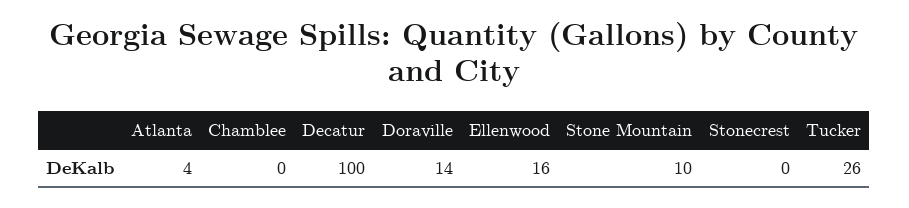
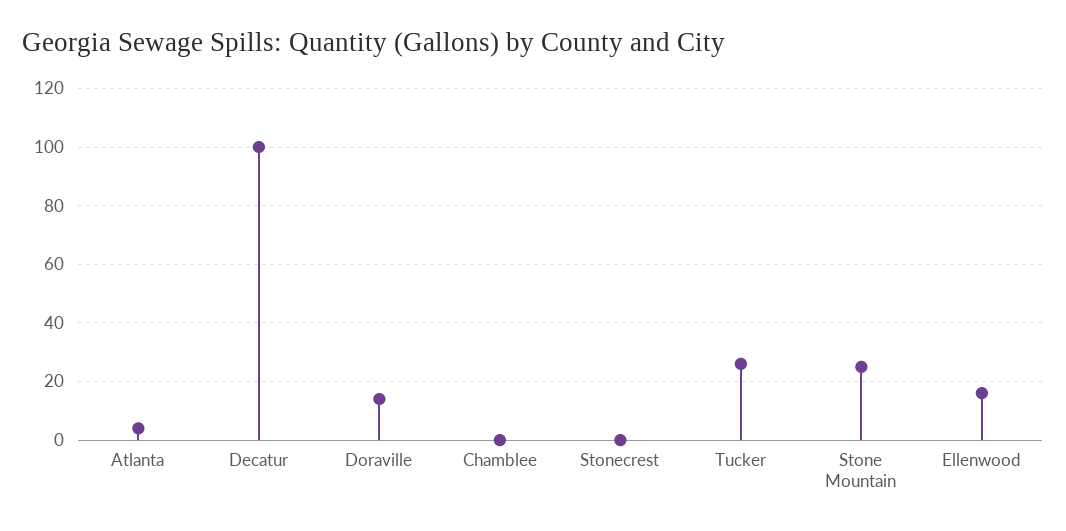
Stone Mountain: 10 -> 25

